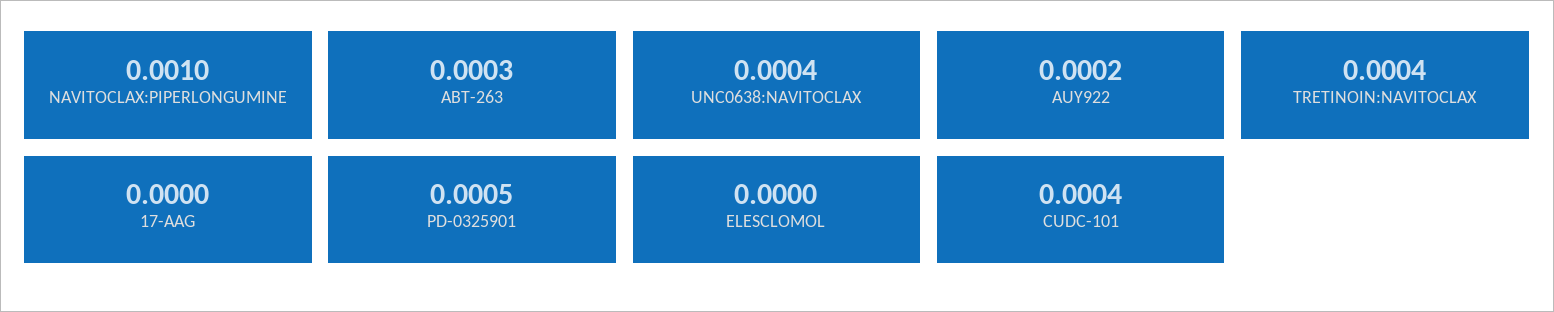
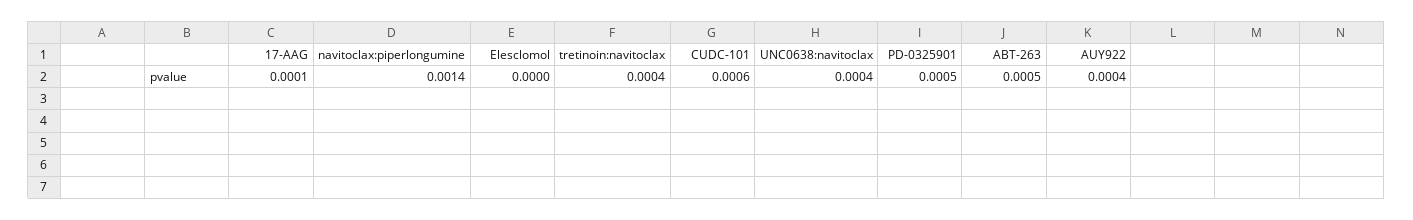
NAVITOCLAX:PIPERLONGUMINE: 0.001 -> 0.0014
ABT-263: 0.0003 -> 0.0005
AUY922: 0.0002 -> 0.0004
17-AAG: 0 -> 0.0001
CUDC-101: 0.0004 -> 0.0006

